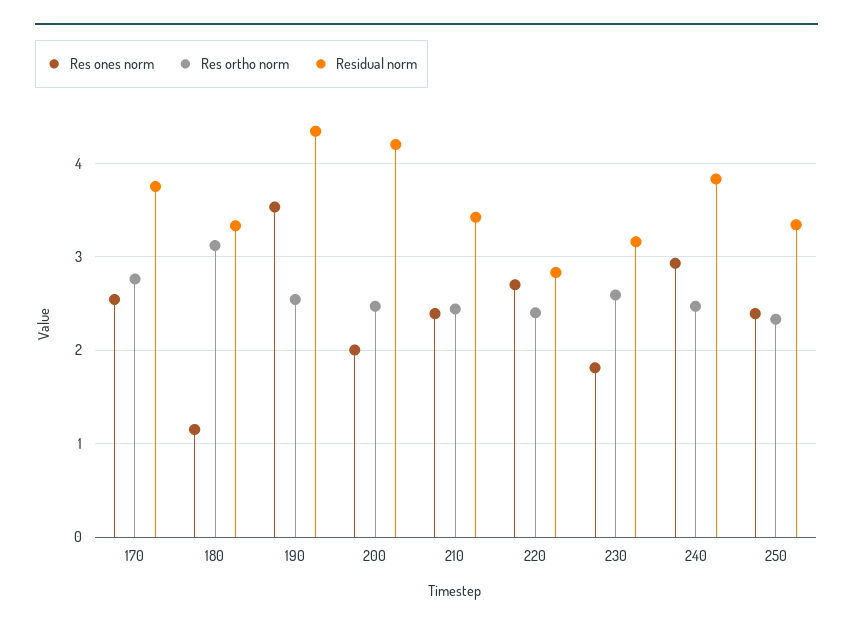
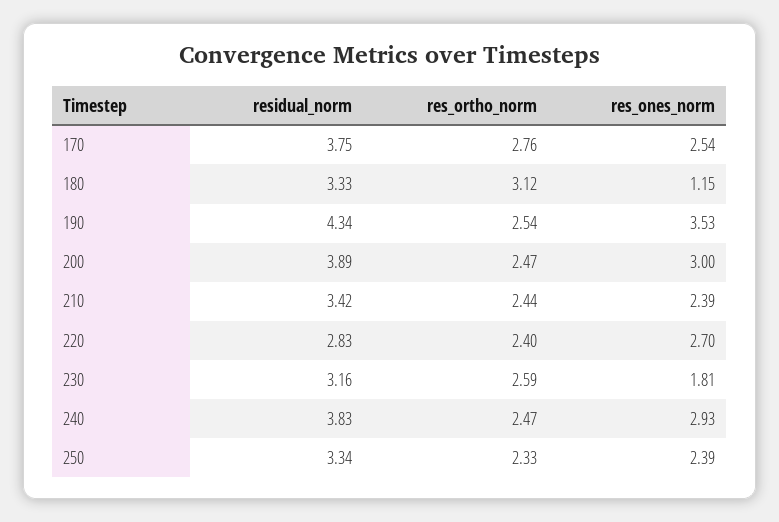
Res ones norm, 200: 2 -> 3
Residual norm, 200: 4.2 -> 3.89

